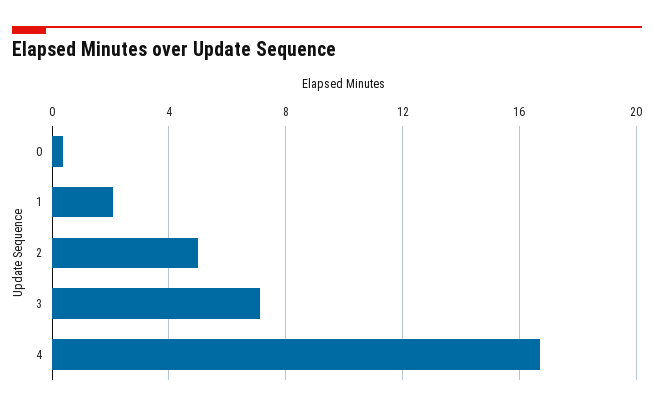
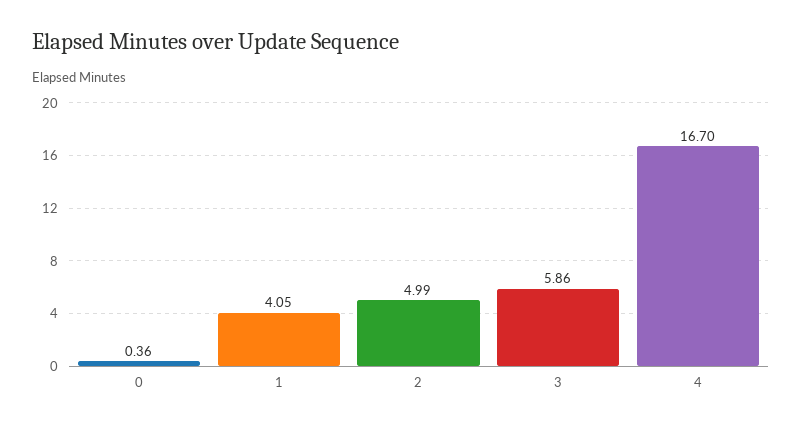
1: 2 -> 4.05
3: 7 -> 5.86

